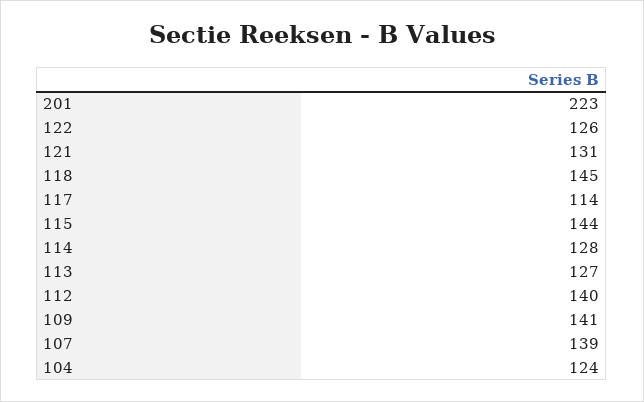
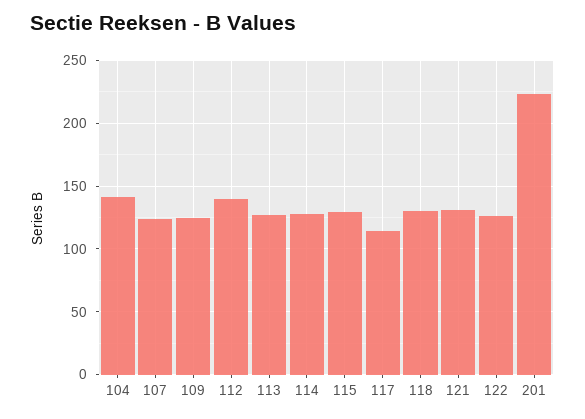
118: 145 -> 130
115: 144 -> 130
109: 141 -> 125
107: 139 -> 125
104: 124 -> 140

